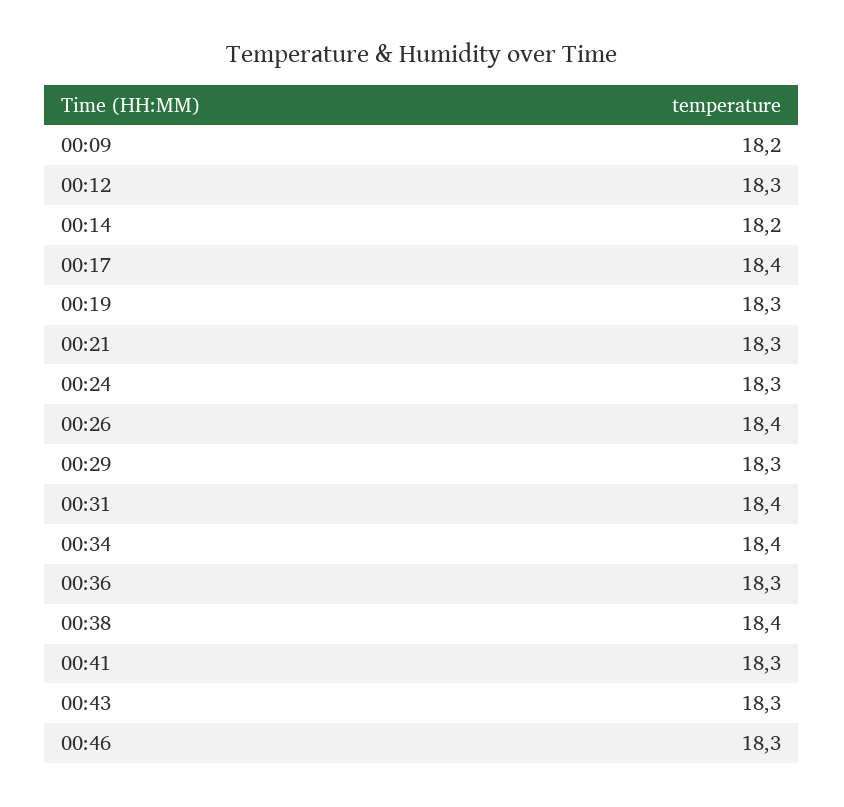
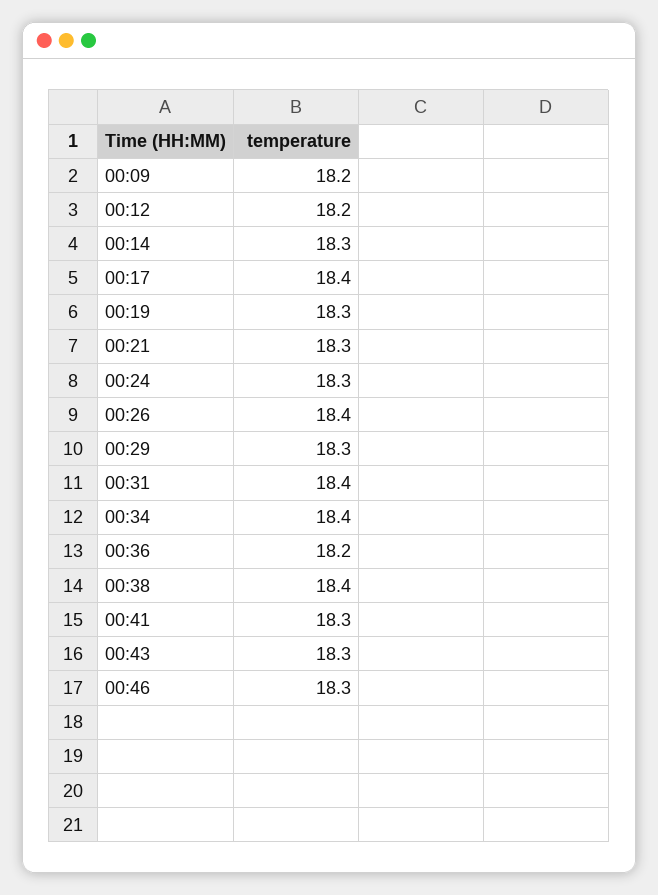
00:12: 18.3 -> 18.2
00:14: 18.2 -> 18.3
00:36: 18.3 -> 18.2

